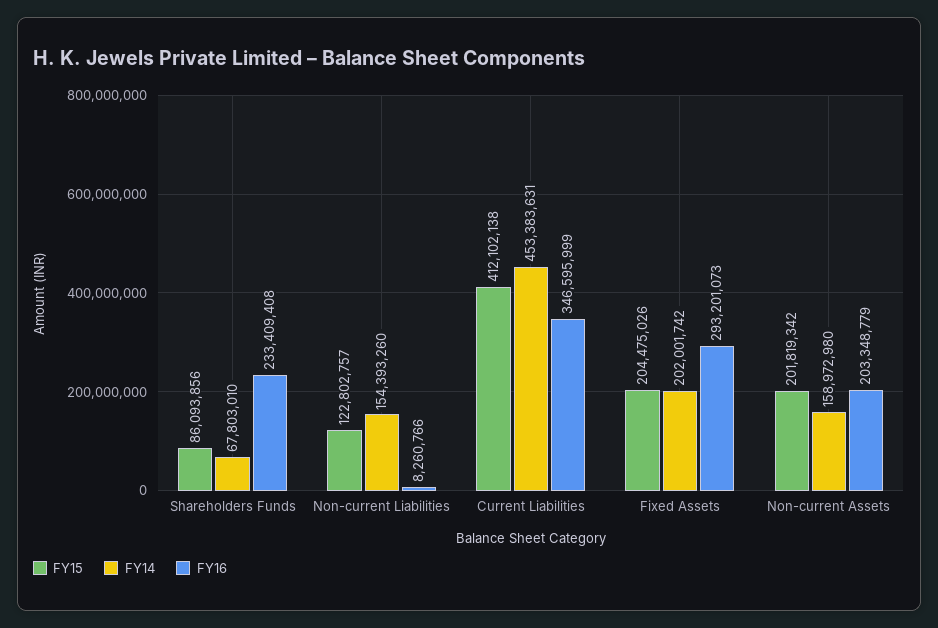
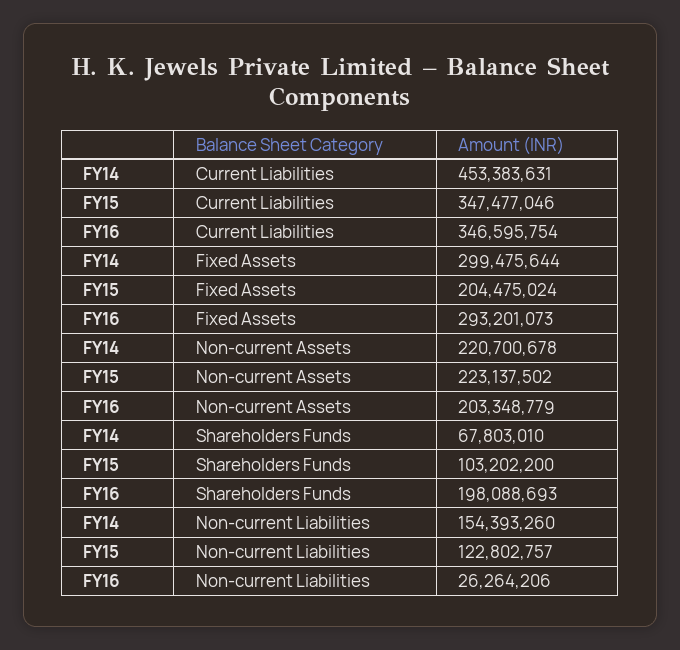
FY15, Shareholders Funds: 86093856 -> 103202200
FY16, Shareholders Funds: 233409408 -> 198088693
FY16, Non-current Liabilities: 8260766 -> 26264206
FY15, Current Liabilities: 412102138 -> 347477046
FY16, Current Liabilities: 346595999 -> 346595754
FY15, Fixed Assets: 204475026 -> 204475024
FY14, Fixed Assets: 202001742 -> 299475644
FY15, Non-current Assets: 201819342 -> 223137502
FY14, Non-current Assets: 158972980 -> 220700678

